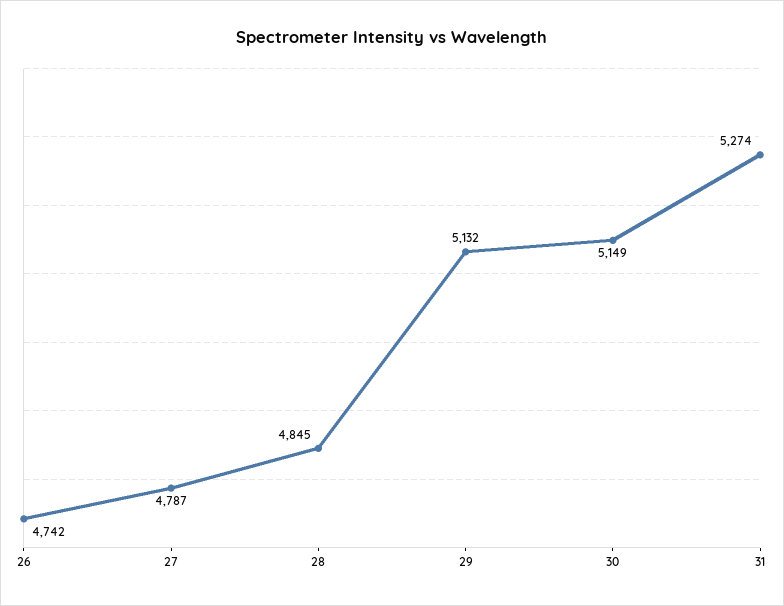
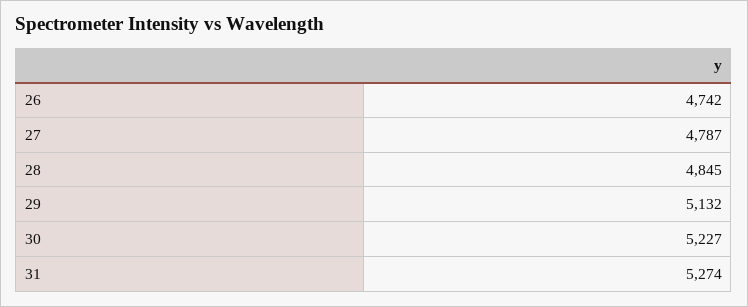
30: 5149 -> 5227

